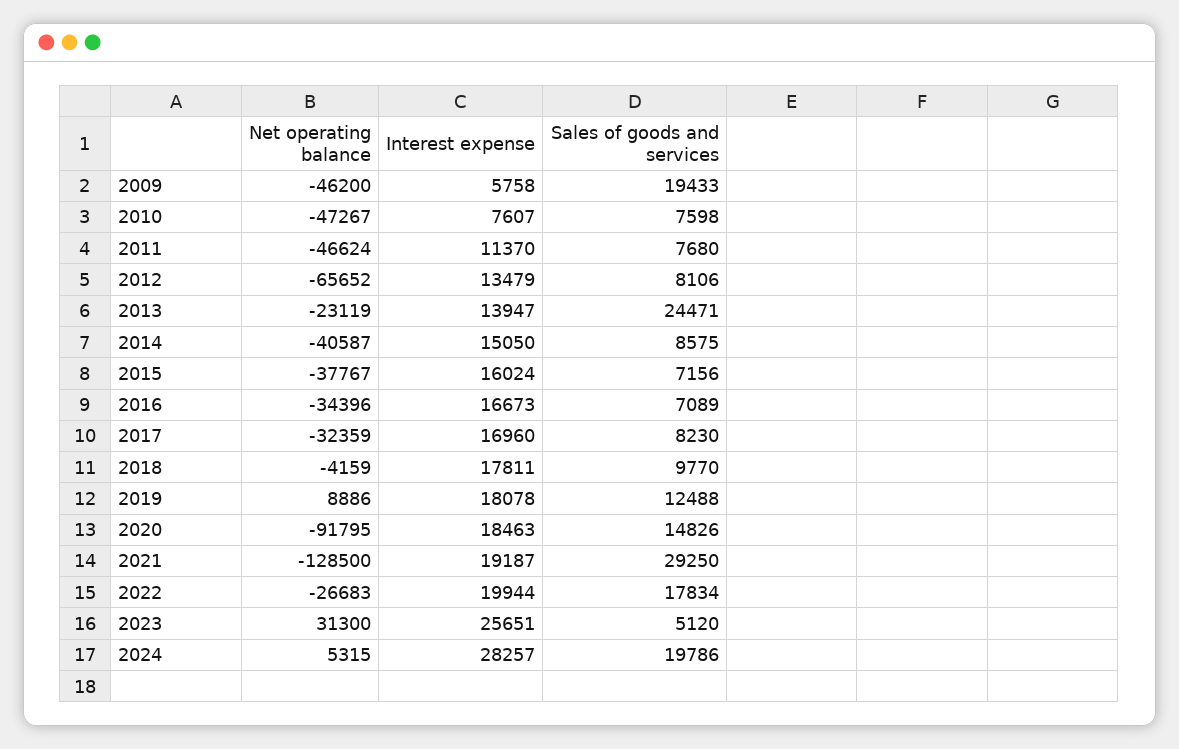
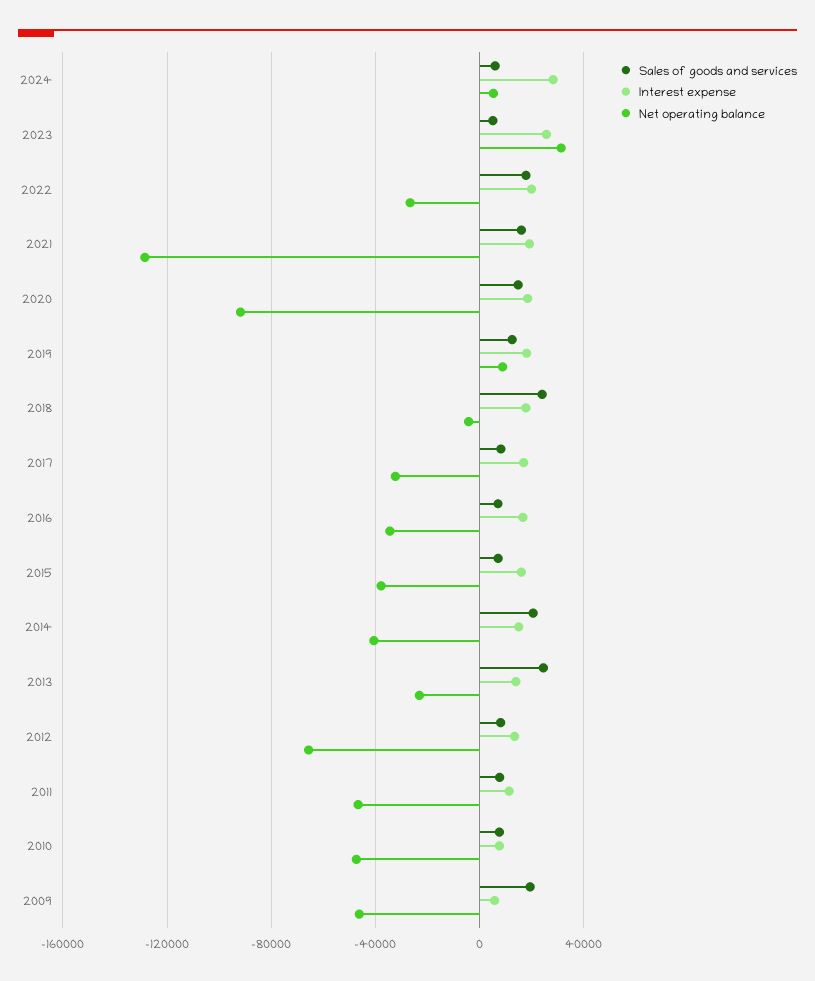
Sales of goods and services, 2014: 8575 -> 20000
Sales of goods and services, 2018: 9770 -> 25000
Sales of goods and services, 2021: 29250 -> 15000
Sales of goods and services, 2024: 19786 -> 5000

